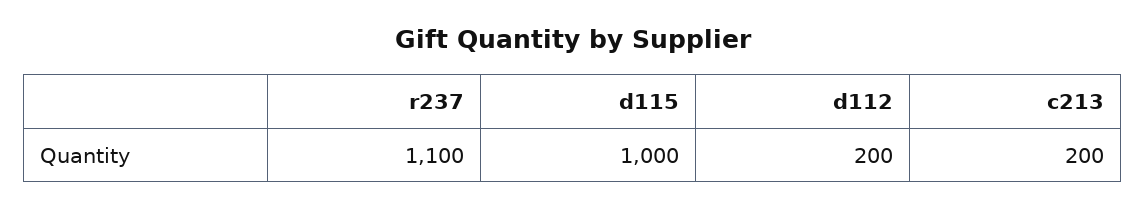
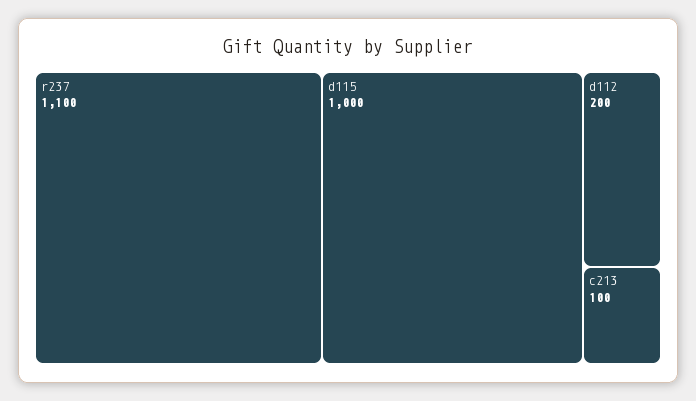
c213: 200 -> 100

